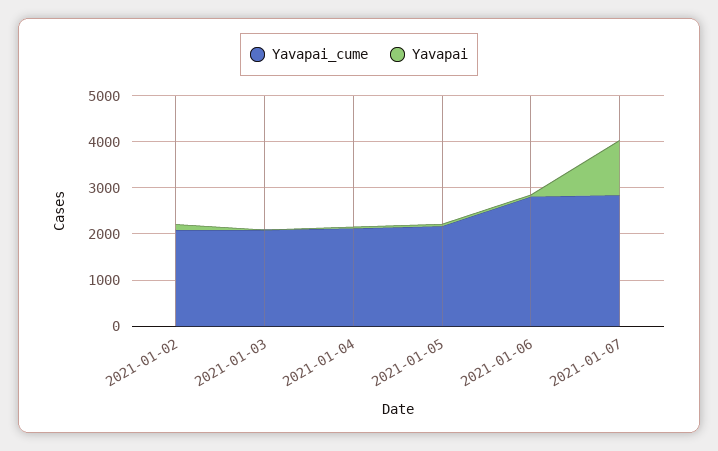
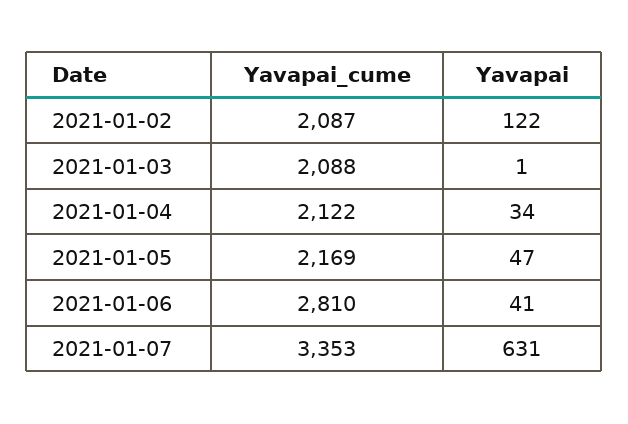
Yavapai_cume, 2021-01-07: 2800 -> 3353
Yavapai, 2021-01-07: 1200 -> 631

